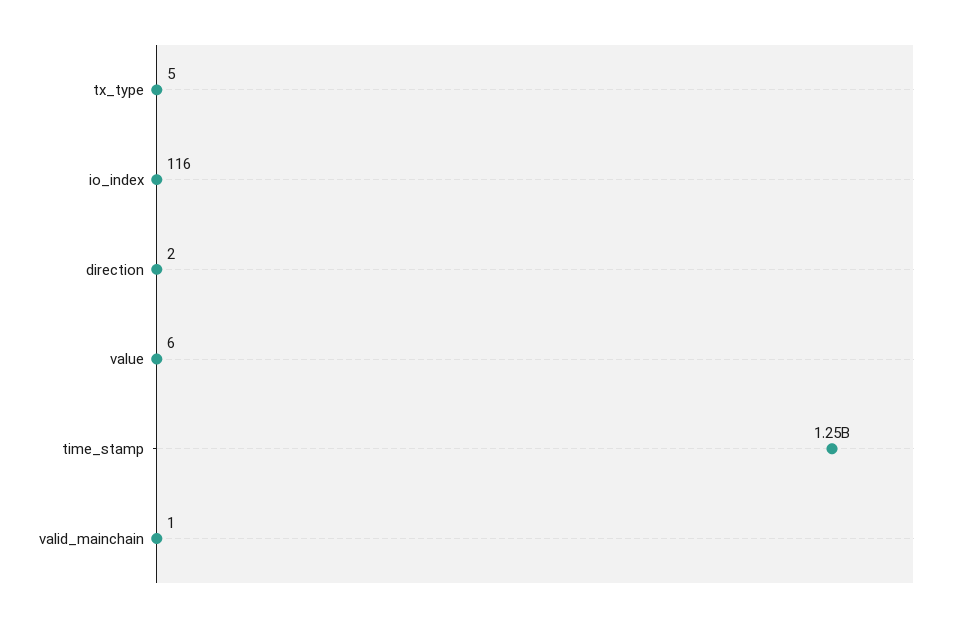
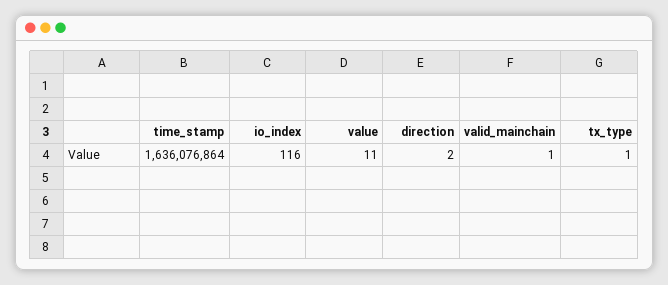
tx_type: 5 -> 1
value: 6 -> 11
time_stamp: 1250000000 -> 1636076864

